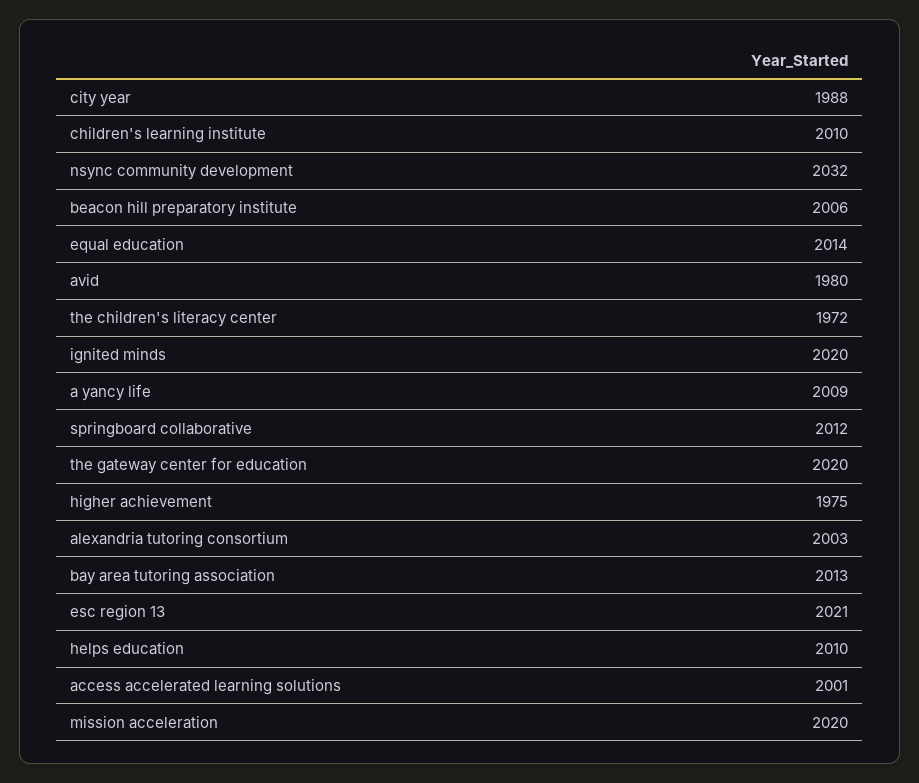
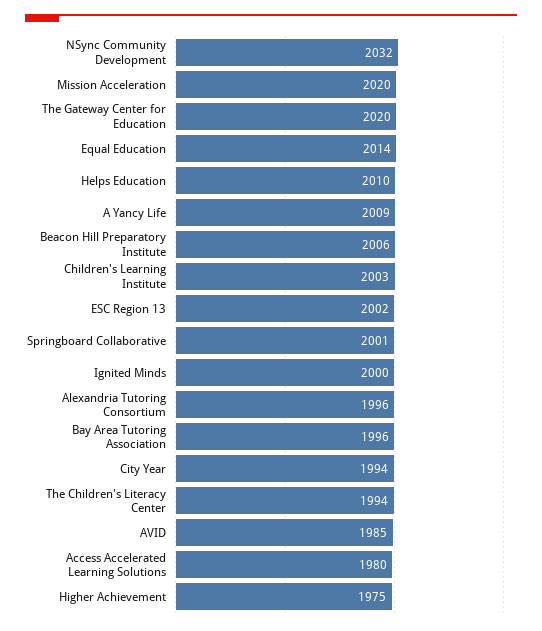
city year: 1988 -> 1994
children's learning institute: 2010 -> 2003
avid: 1980 -> 1985
the children's literacy center: 1972 -> 1994
ignited minds: 2020 -> 2000
springboard collaborative: 2012 -> 2001
alexandria tutoring consortium: 2003 -> 1996
bay area tutoring association: 2013 -> 1996
esc region 13: 2021 -> 2002
access accelerated learning solutions: 2001 -> 1980

